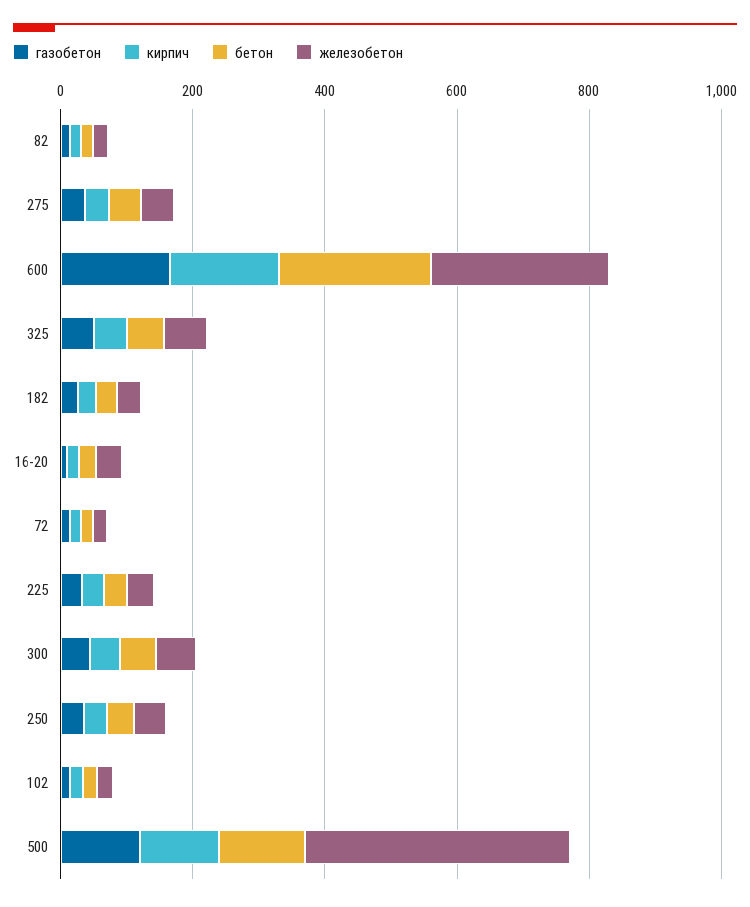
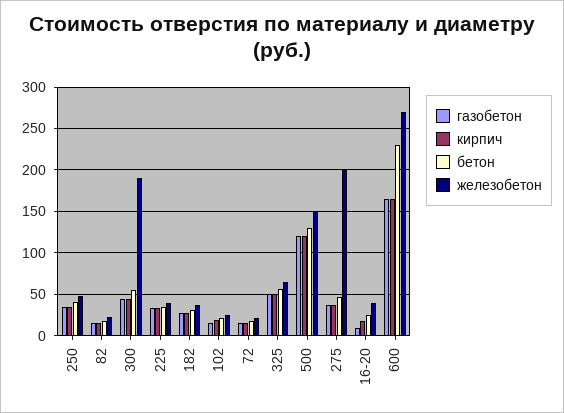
железобетон, 275: 50 -> 200
железобетон, 300: 50 -> 190
железобетон, 500: 400 -> 150

